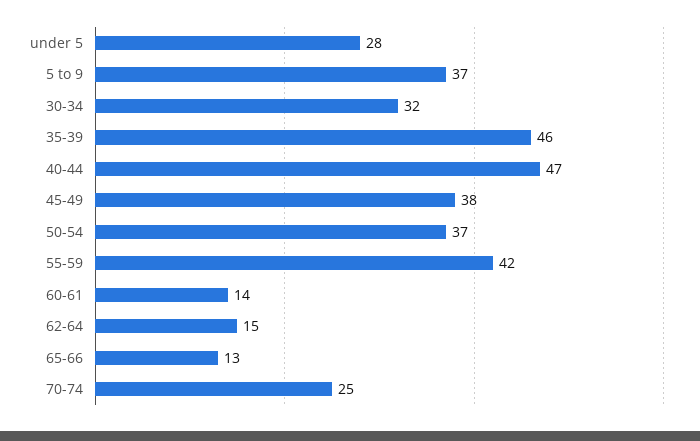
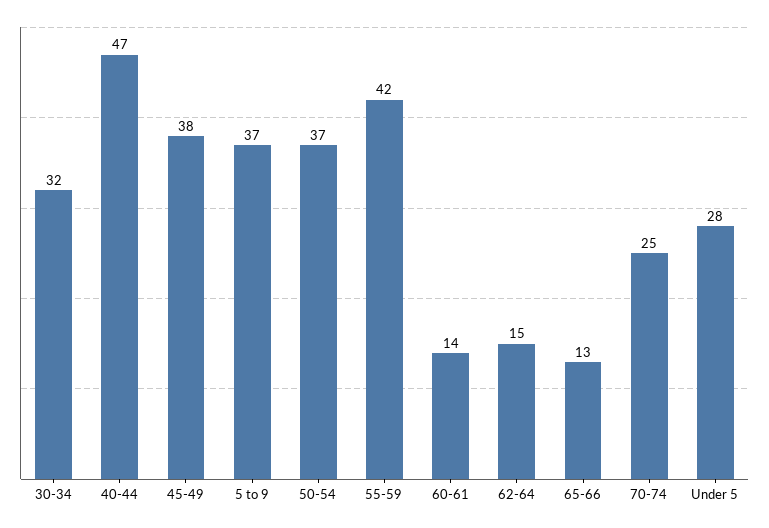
35-39: 46 -> none

